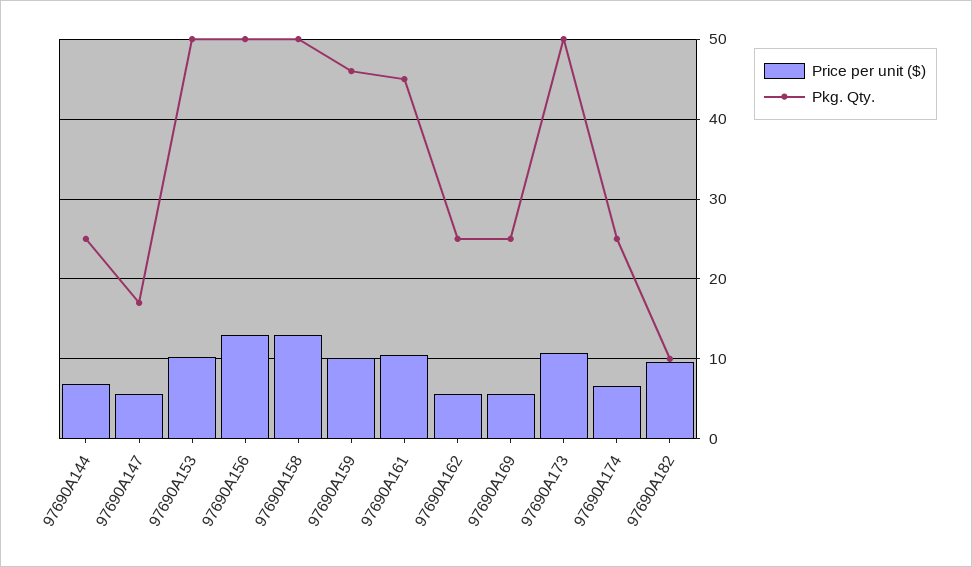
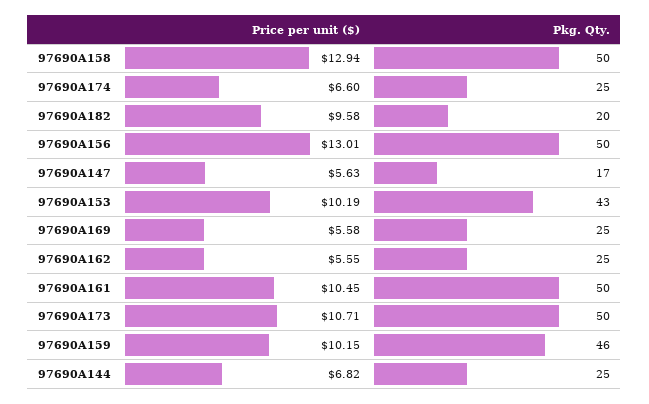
Pkg. Qty., 97690A153: 50 -> 43
Pkg. Qty., 97690A161: 45 -> 50
Pkg. Qty., 97690A182: 10 -> 20

